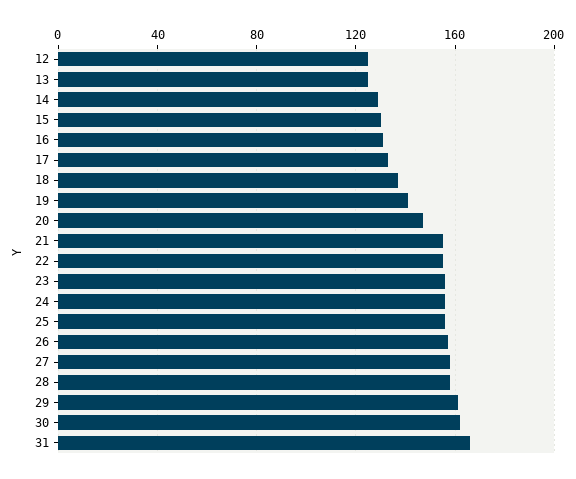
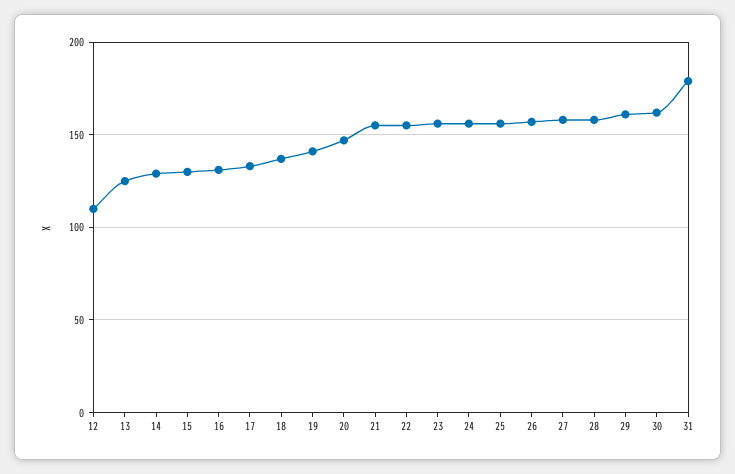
12: 125 -> 110
31: 165 -> 180

